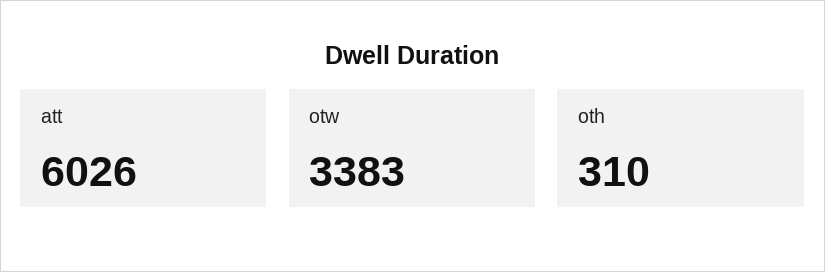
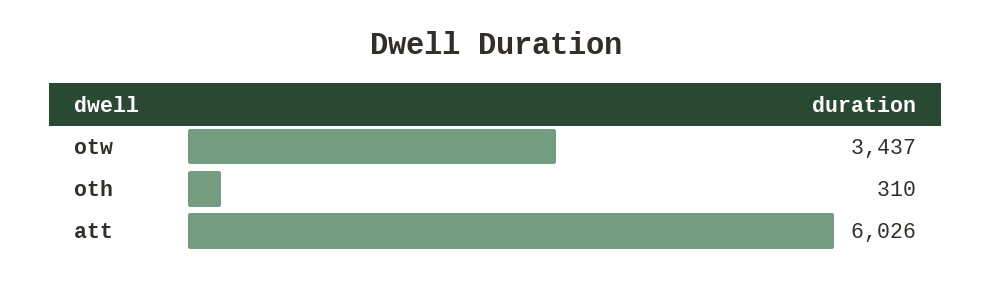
otw: 3383 -> 3437

